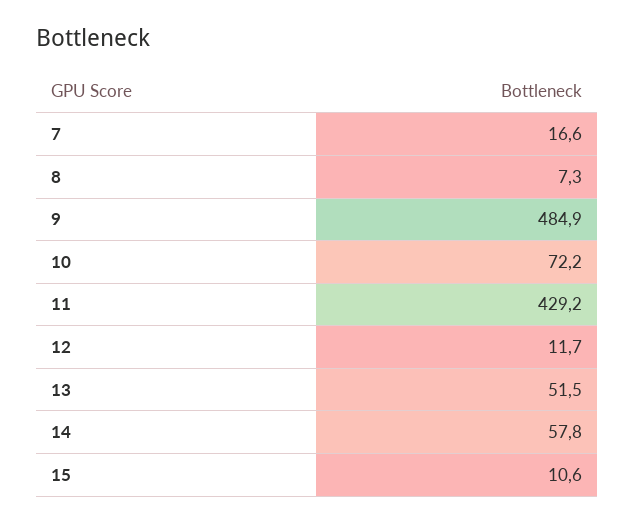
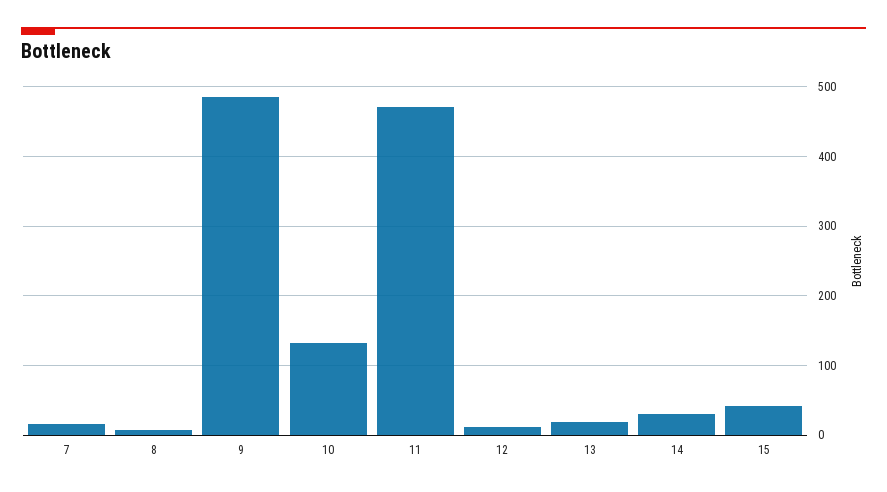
10: 72.2 -> 130
11: 429.2 -> 470
13: 51.5 -> 20
14: 57.8 -> 30
15: 10.6 -> 40

